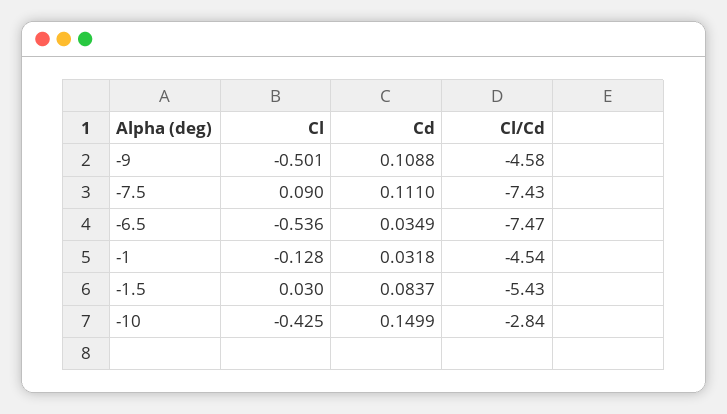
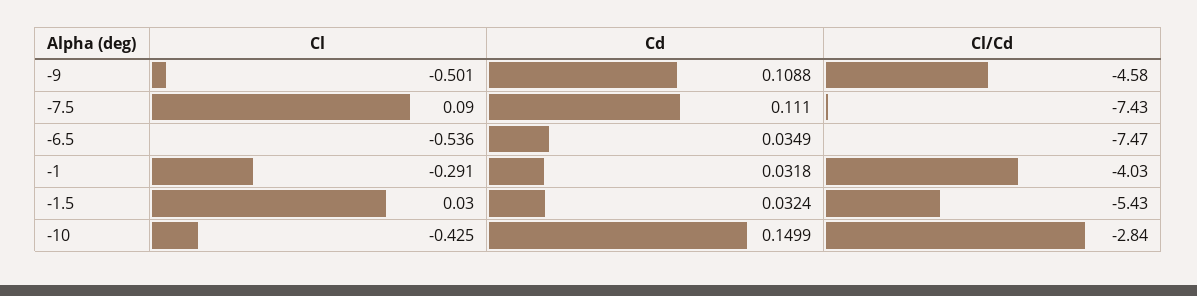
Cl, -1: -0.128 -> -0.291
Cl/Cd, -1: -4.54 -> -4.03
Cd, -1.5: 0.0837 -> 0.0324

